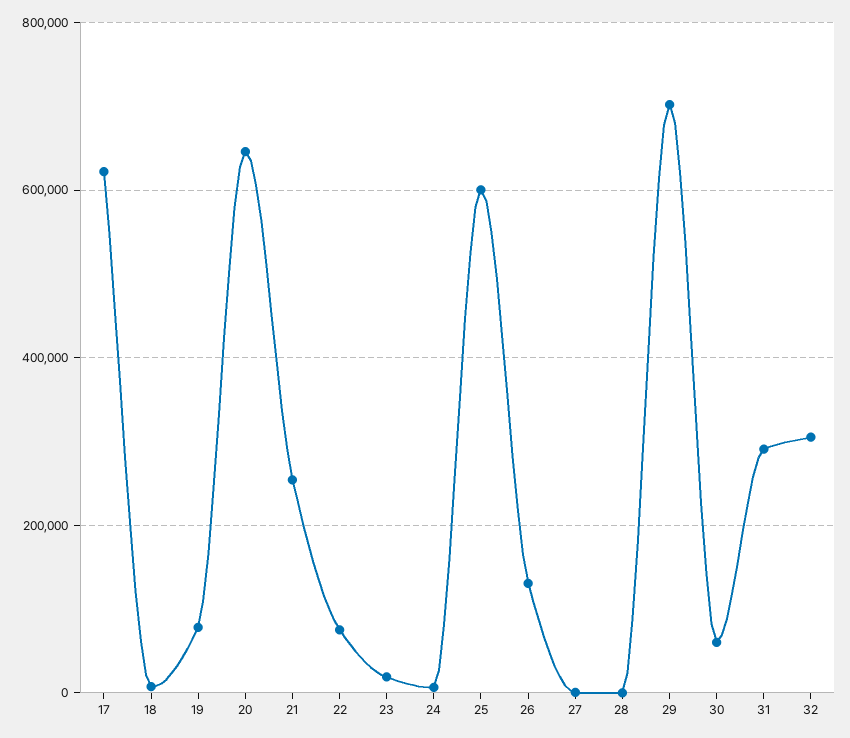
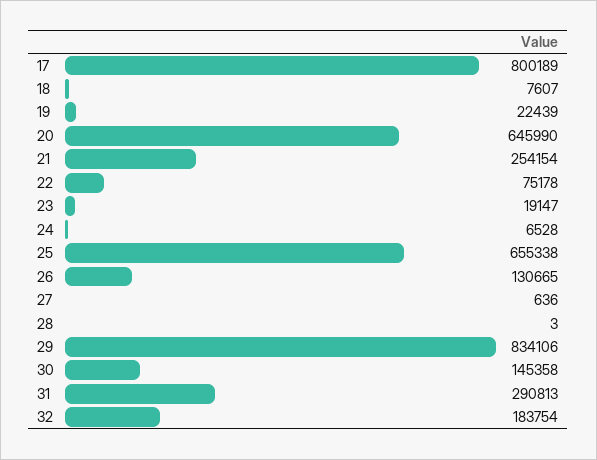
17: 620000 -> 800189
19: 80000 -> 22439
25: 600000 -> 655338
29: 700000 -> 834106
30: 60000 -> 145358
32: 300000 -> 183754

